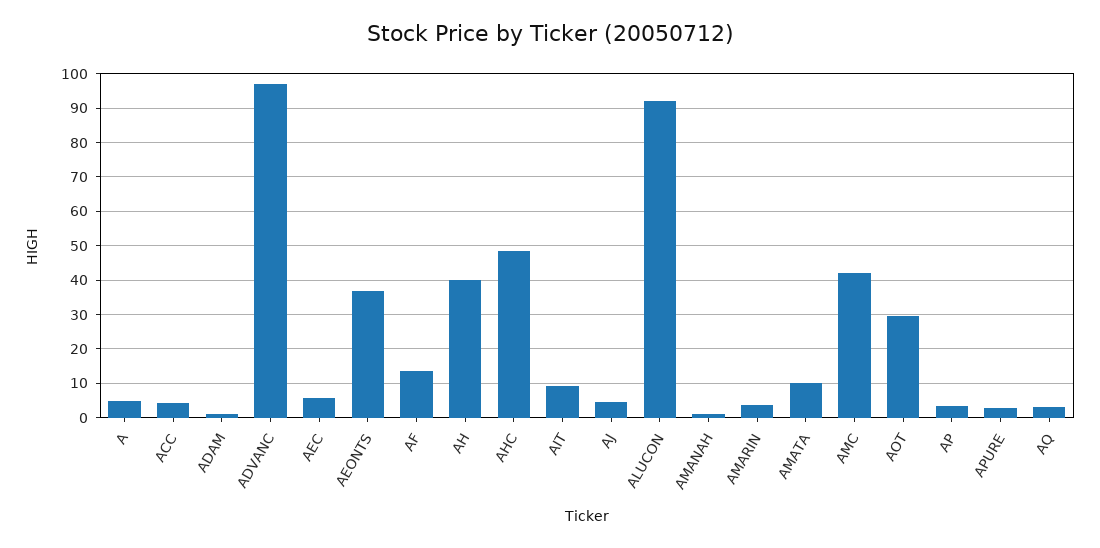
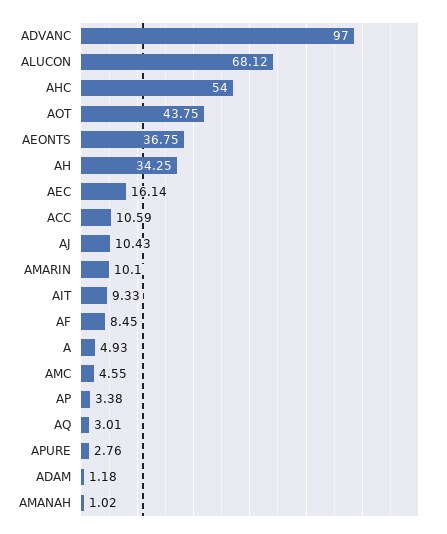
ACC: 4 -> 10.59
AEC: 6 -> 16.14
AF: 14 -> 8.45
AH: 40 -> 34.25
AHC: 48 -> 54
AJ: 4 -> 10.43
ALUCON: 92 -> 68.12
AMARIN: 4 -> 10.1
AMATA: 10 -> none
AMC: 42 -> 4.55
AOT: 30 -> 43.75

